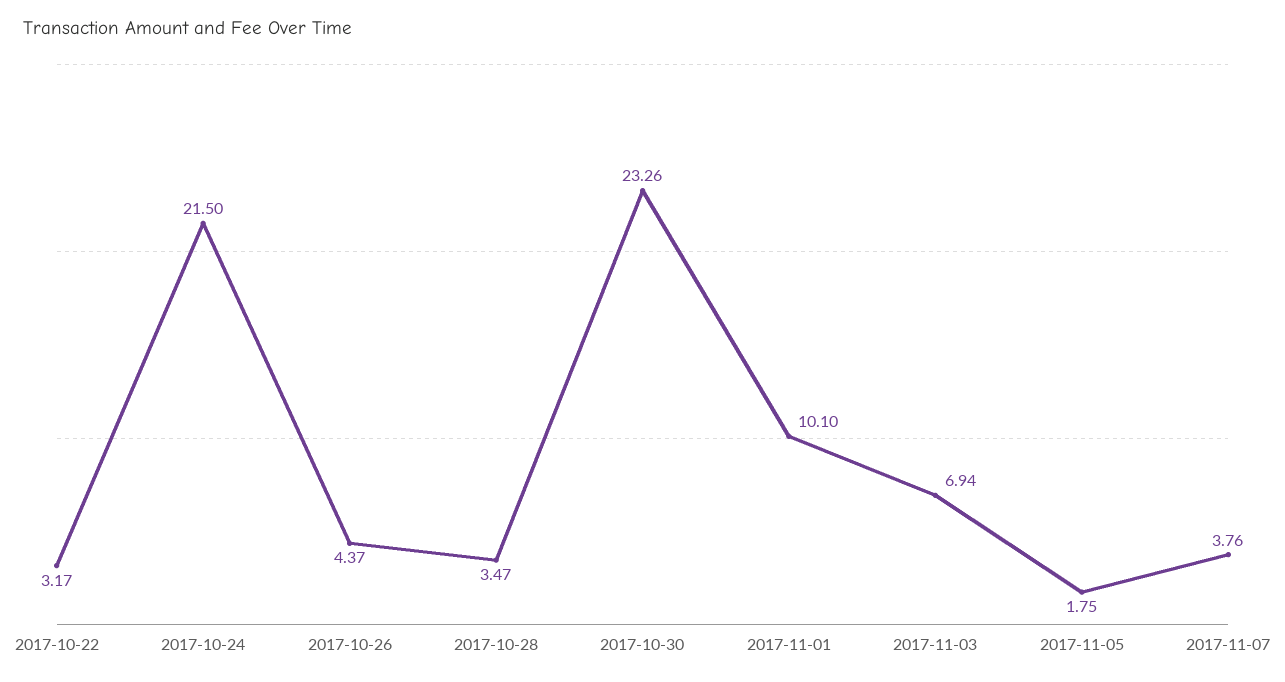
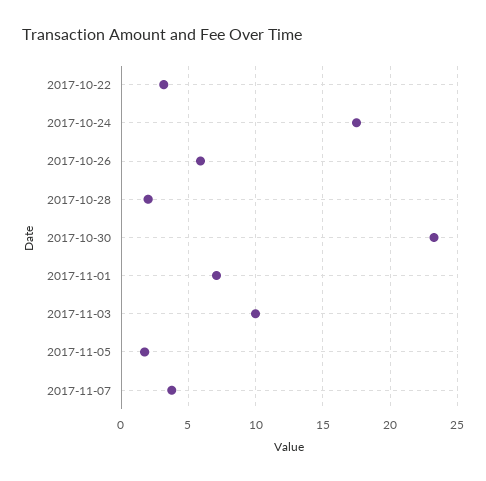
2017-10-24: 21.5 -> 17.5
2017-10-26: 4.37 -> 6
2017-10-28: 3.47 -> 2
2017-11-01: 10.1 -> 7
2017-11-03: 6.94 -> 10

